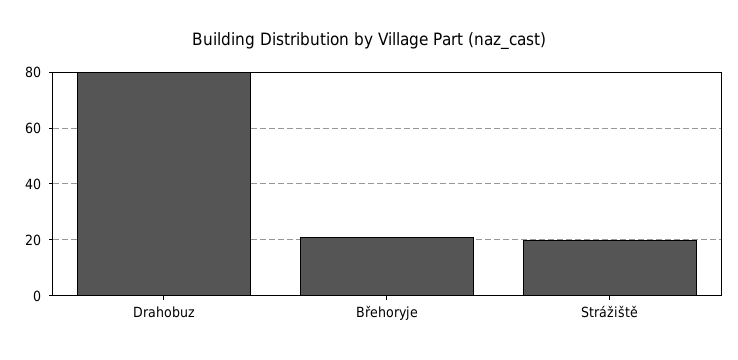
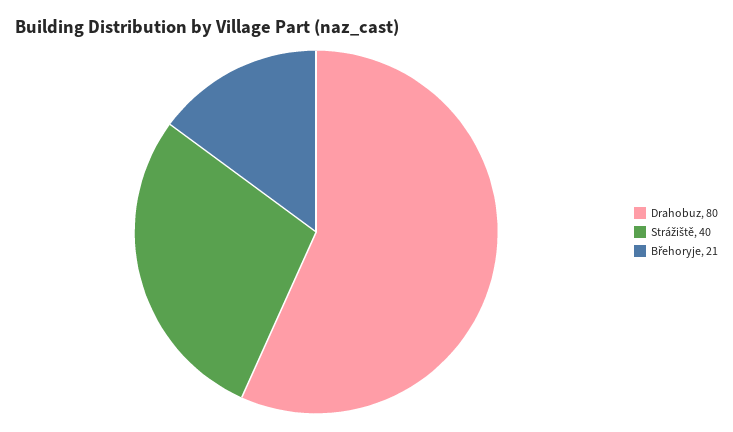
Strážiště: 20 -> 40

